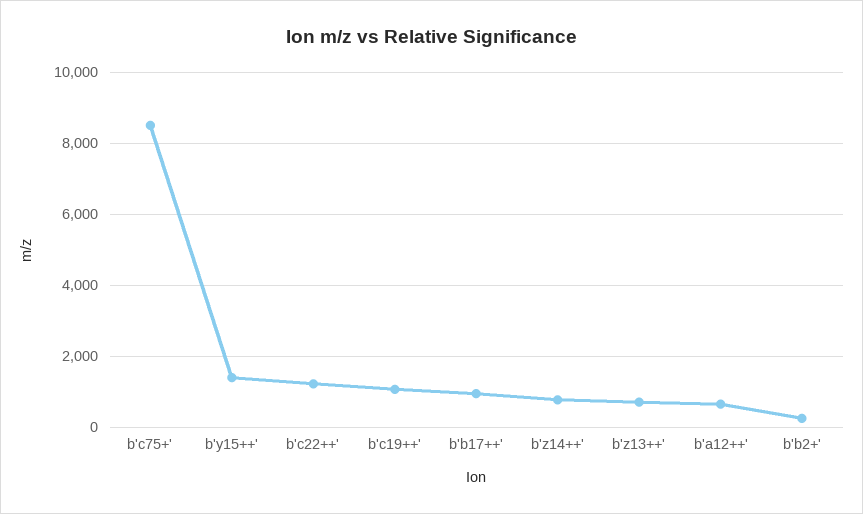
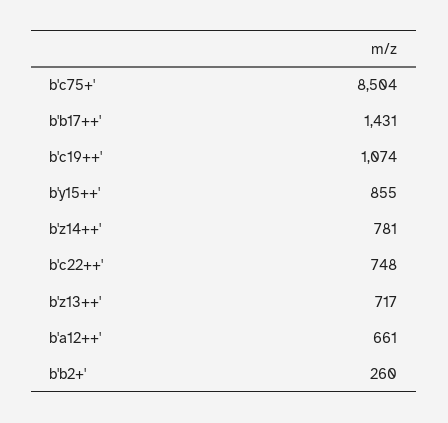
b'y15++': 1400 -> 855
b'c22++': 1200 -> 748
b'b17++': 1000 -> 1431

